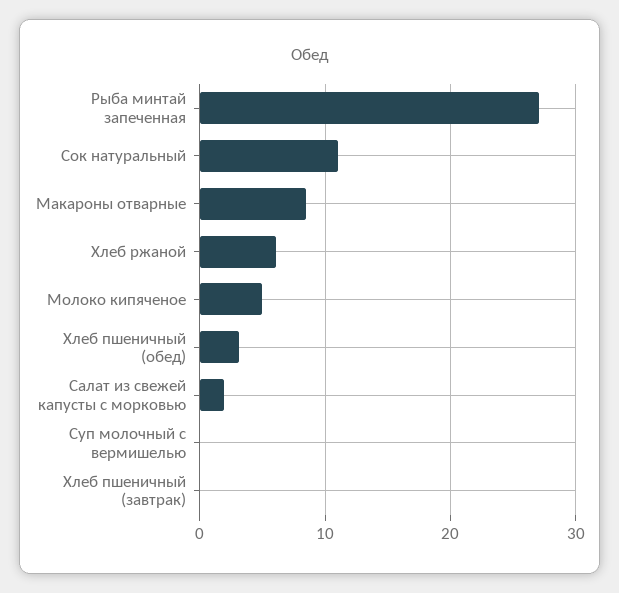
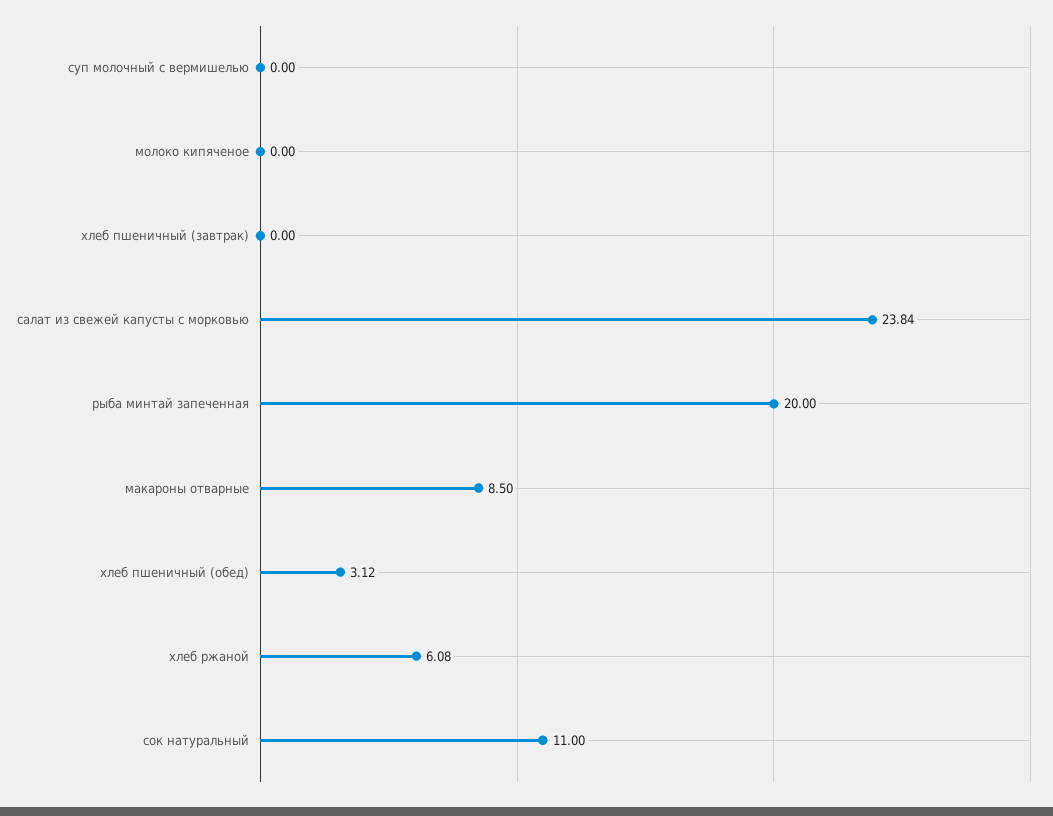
Рыба минтай запеченная: 27 -> 20
Молоко кипяченое: 5 -> 0
Салат из свежей капусты с морковью: 2 -> 23.84

